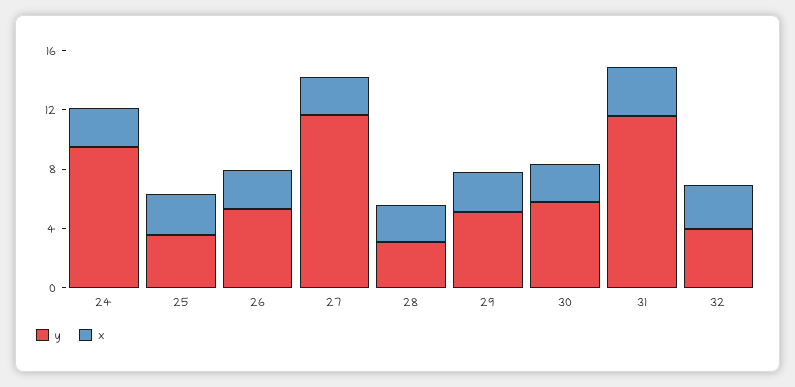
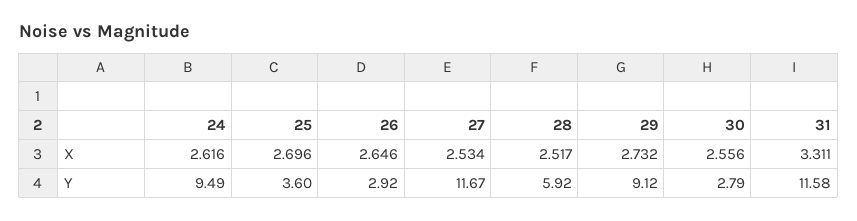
y, 26: 5 -> 2.92
y, 28: 3 -> 5.92
y, 29: 5 -> 9.12
y, 30: 6 -> 2.79
y, 32: 4 -> none
x, 32: 3 -> none

